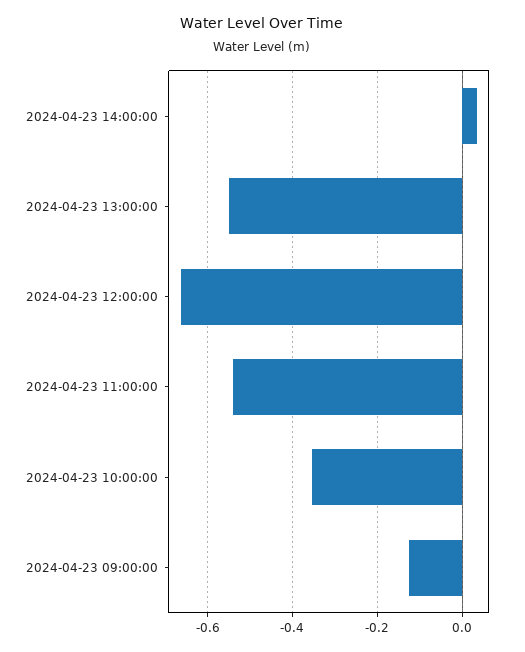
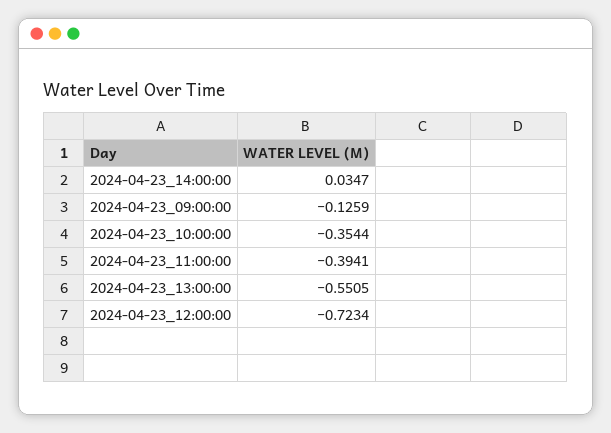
2024-04-23 12:00:00: -0.66 -> -0.7234
2024-04-23 11:00:00: -0.54 -> -0.3941

